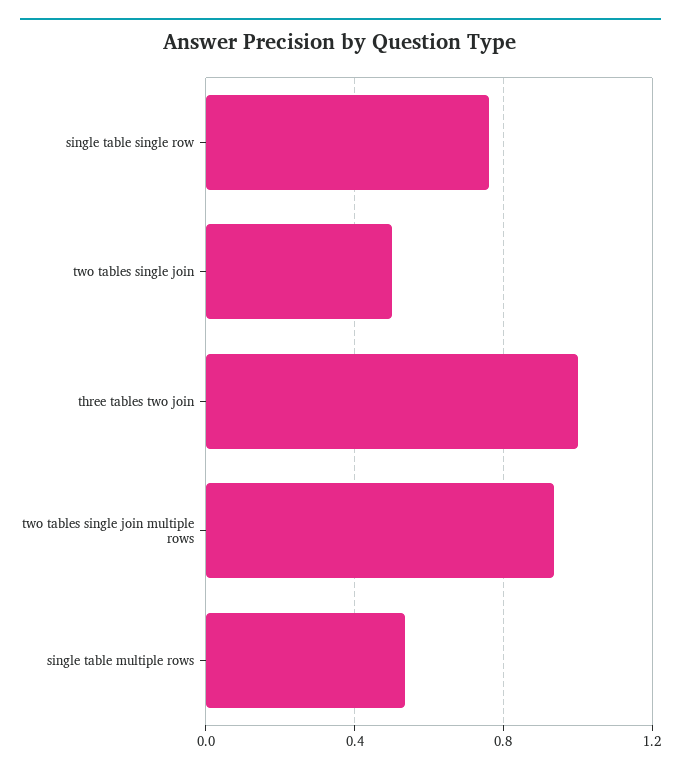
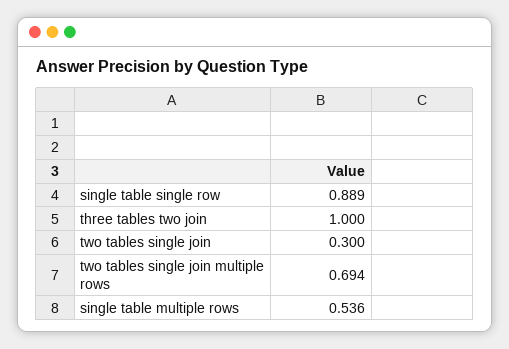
single table single row: 0.75 -> 0.889
two tables single join: 0.5 -> 0.3
two tables single join multiple rows: 0.95 -> 0.694

